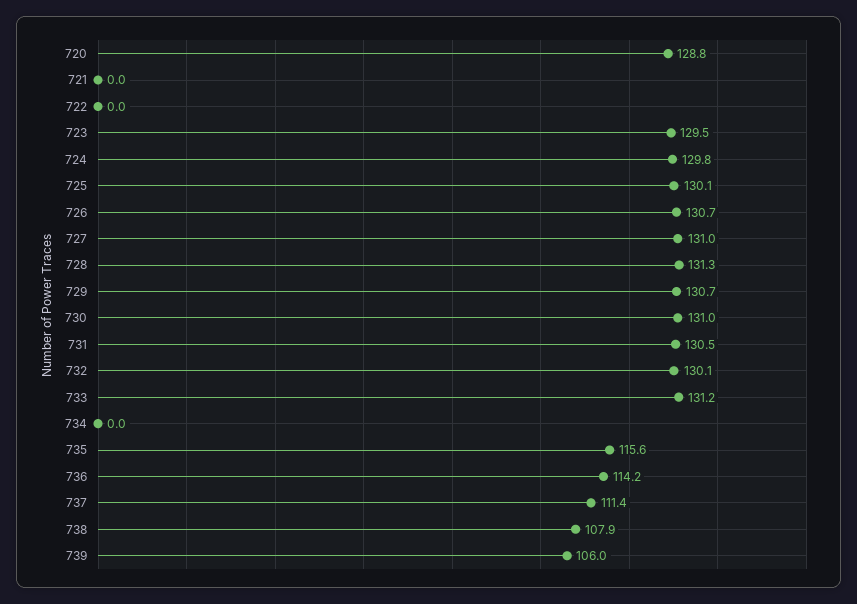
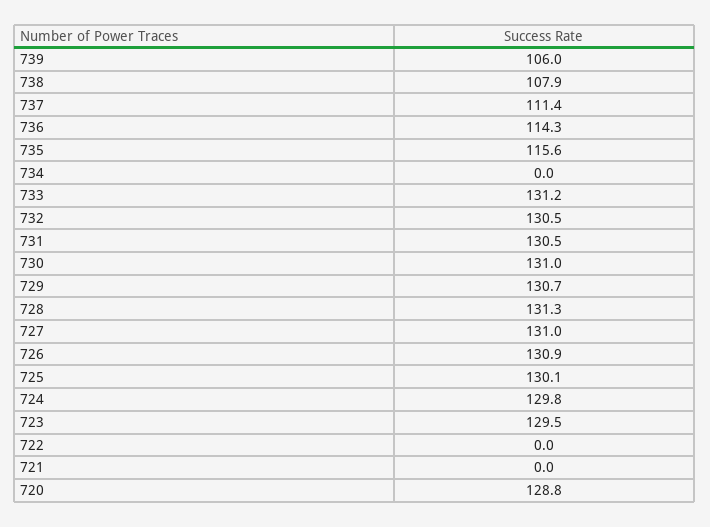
726: 130.7 -> 130.9
732: 130.1 -> 130.5
736: 114.2 -> 114.3

